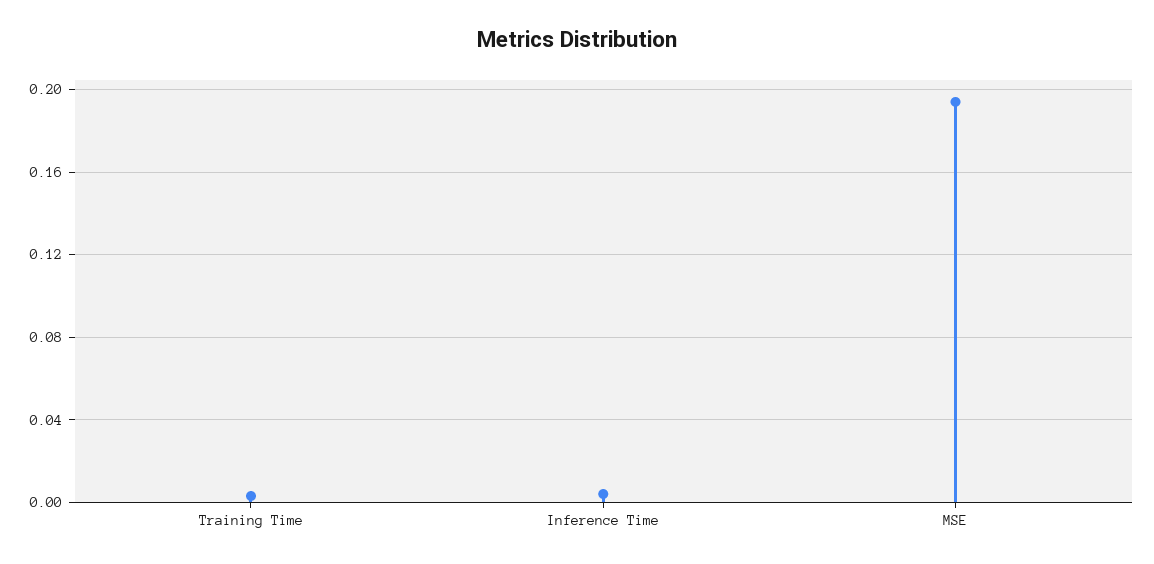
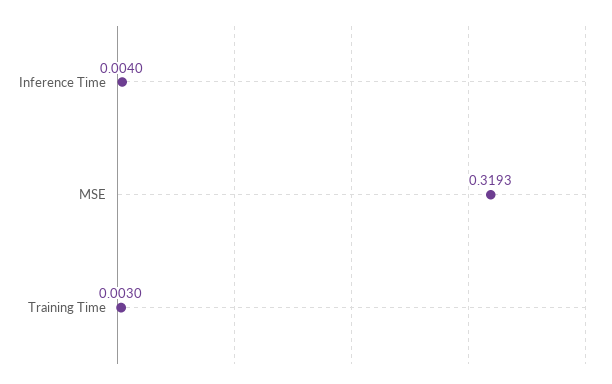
MSE: 0.195 -> 0.3193

